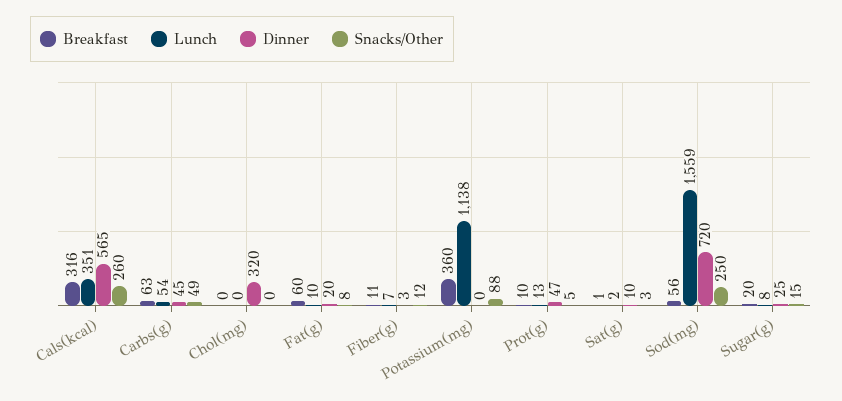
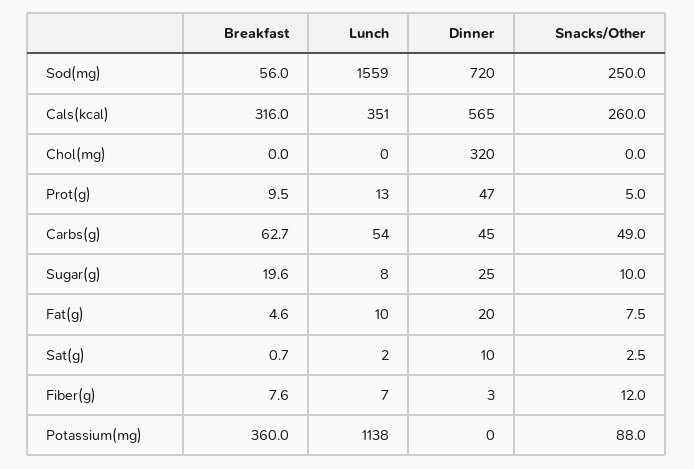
Breakfast, Fat(g): 60 -> 4.6
Breakfast, Fiber(g): 11 -> 7.6
Snacks/Other, Sugar(g): 15 -> 10

